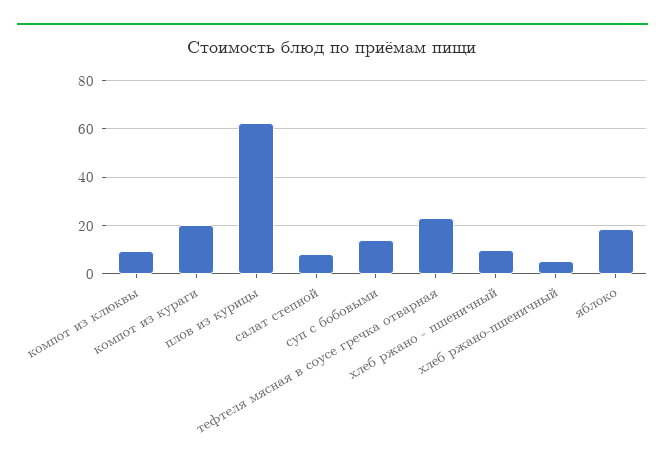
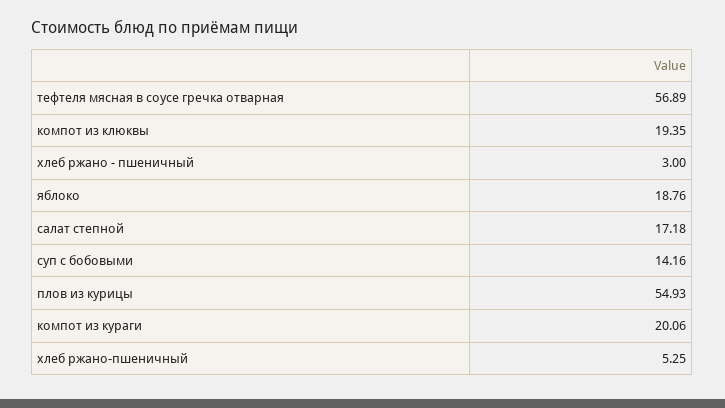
компот из клюквы: 10 -> 19.35
плов из курицы: 62.5 -> 54.93
салат степной: 7.5 -> 17.18
тефтеля мясная в соусе гречка отварная: 22.5 -> 56.89
хлеб ржано - пшеничный: 10 -> 3

